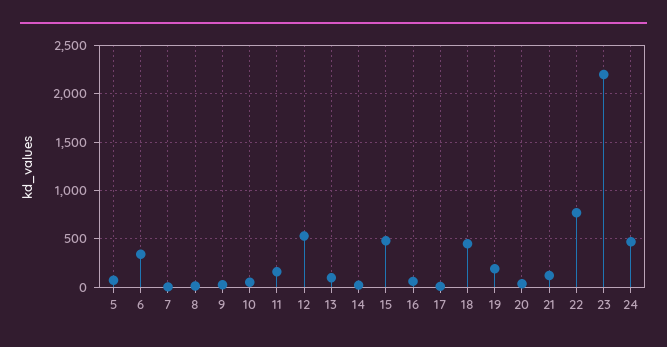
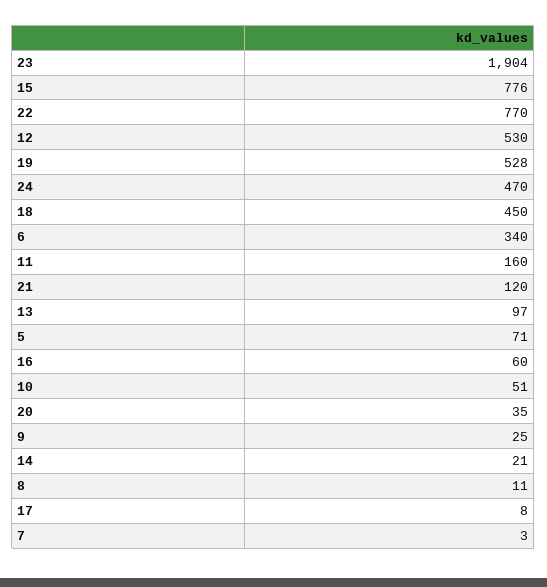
15: 500 -> 776
19: 200 -> 528
23: 2200 -> 1904

